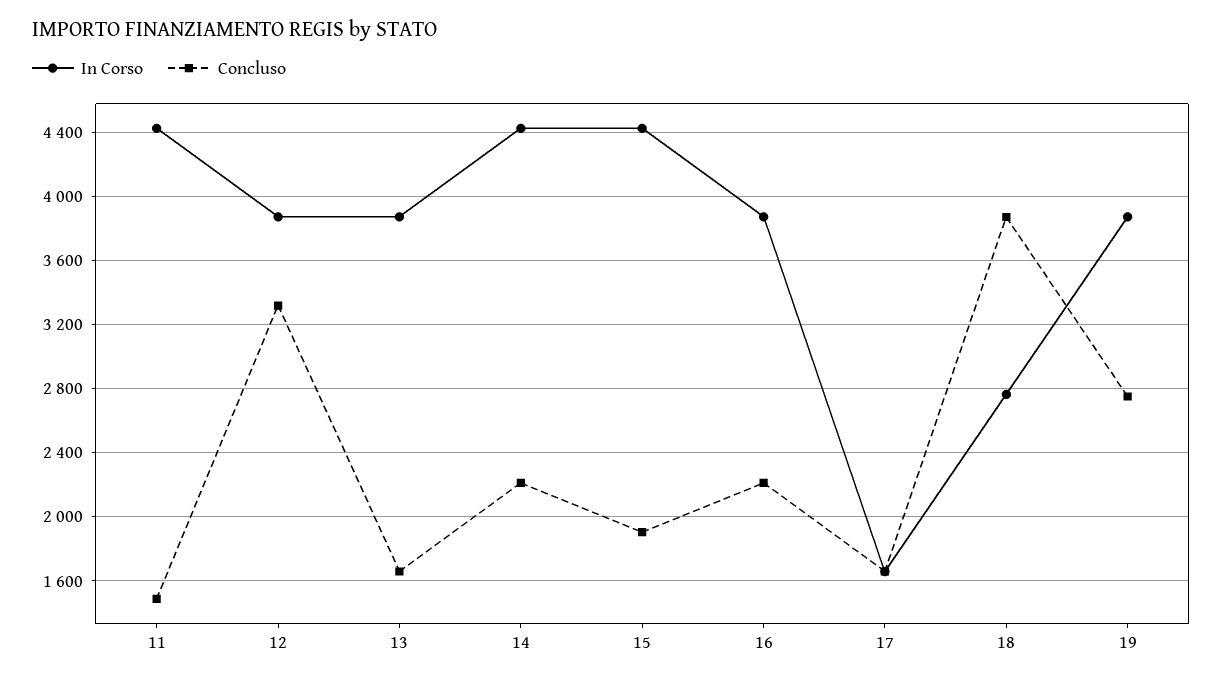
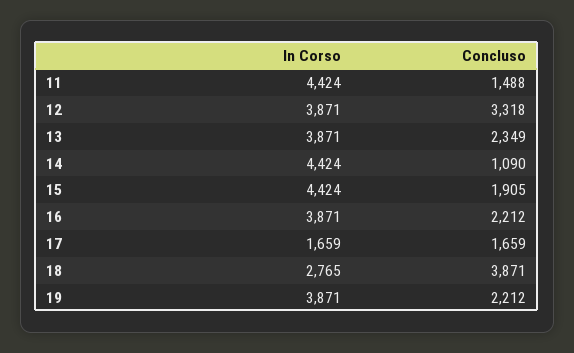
Concluso, 13: 1650 -> 2349
Concluso, 14: 2200 -> 1090
Concluso, 19: 2750 -> 2212

